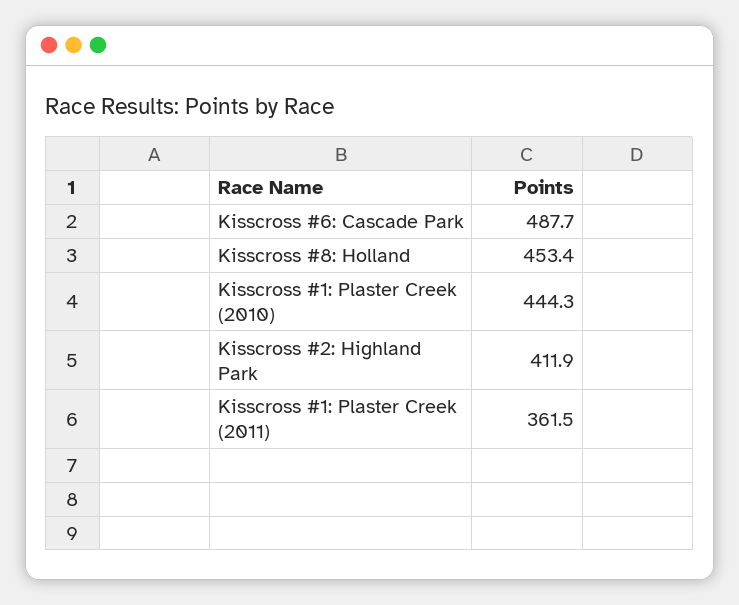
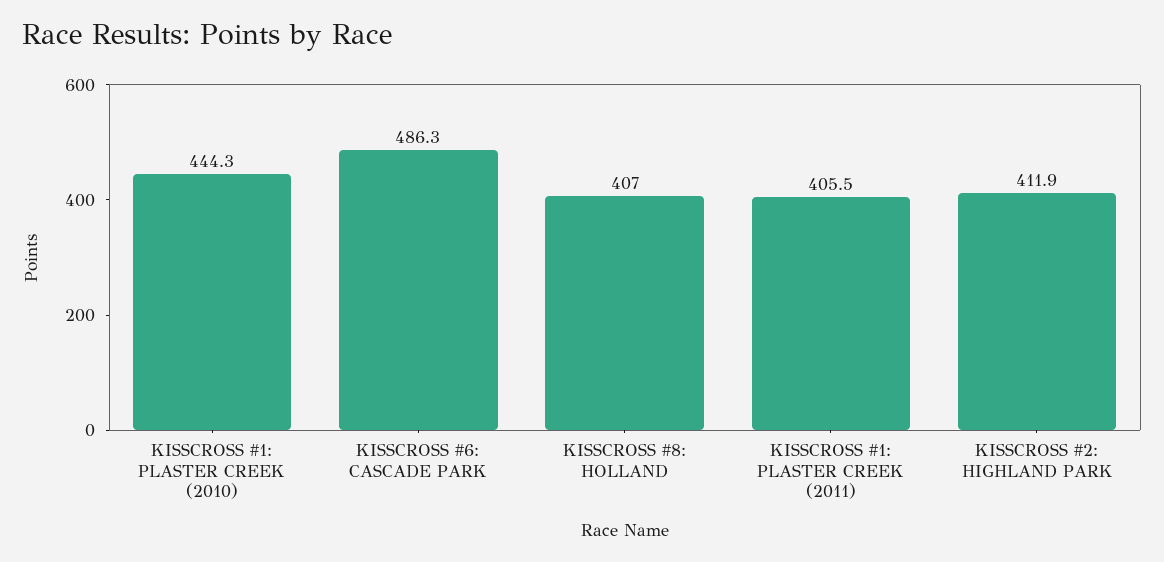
Kisscross #6: Cascade Park: 487.7 -> 486.3
Kisscross #8: Holland: 453.4 -> 407
Kisscross #1: Plaster Creek (2011): 361.5 -> 405.5

